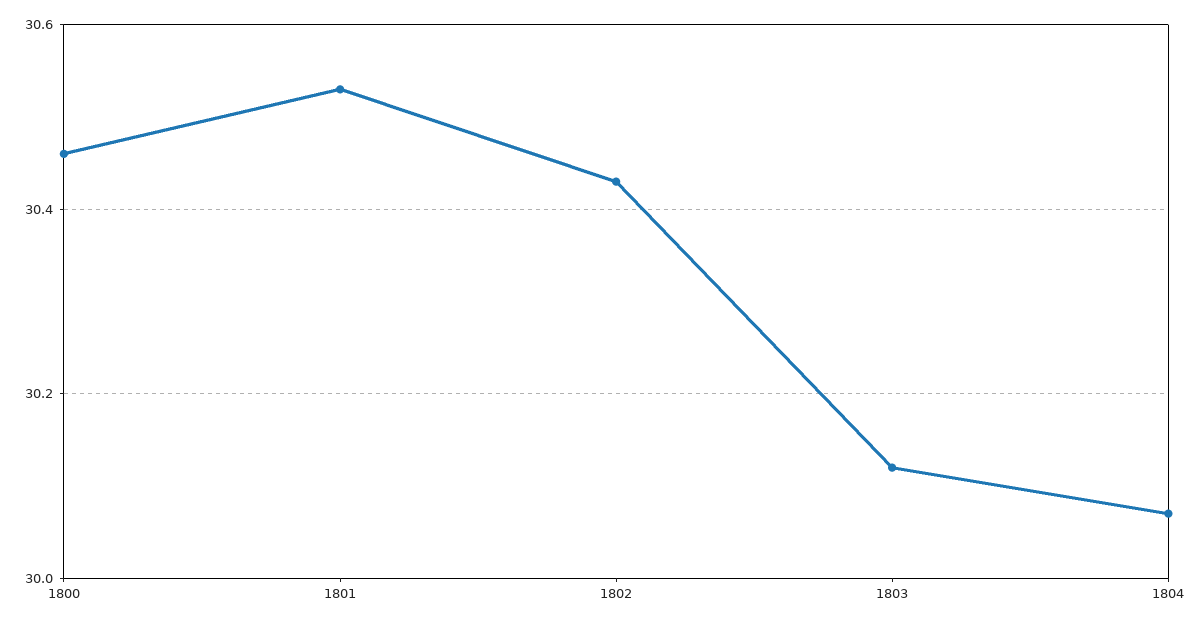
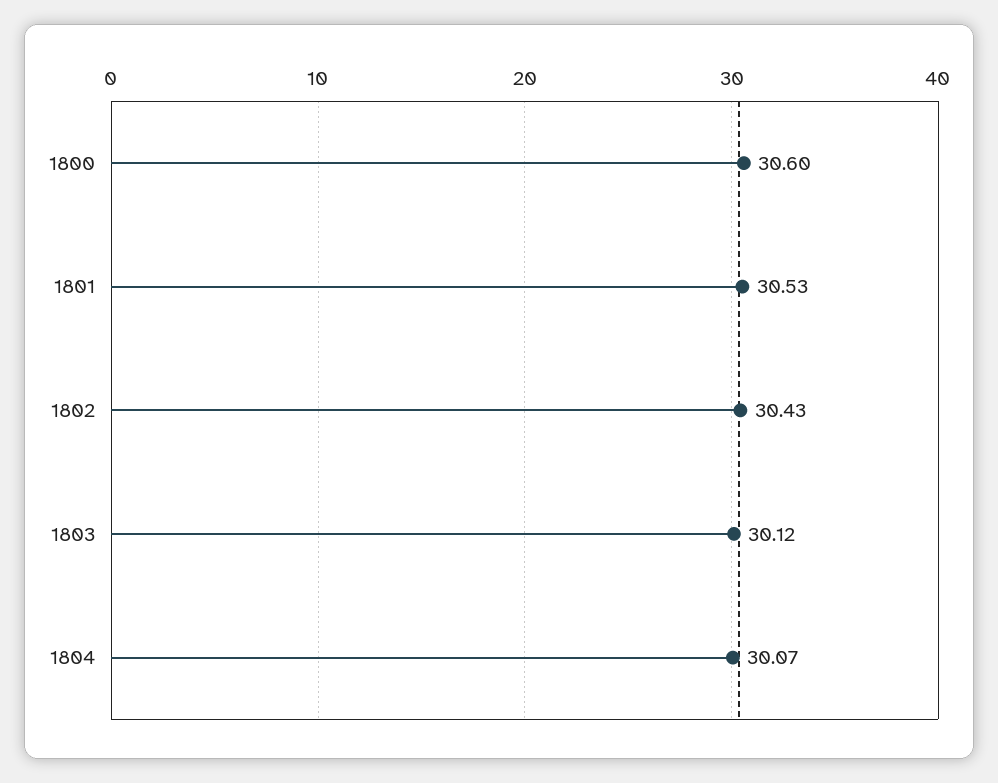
1800: 30.45 -> 30.6

